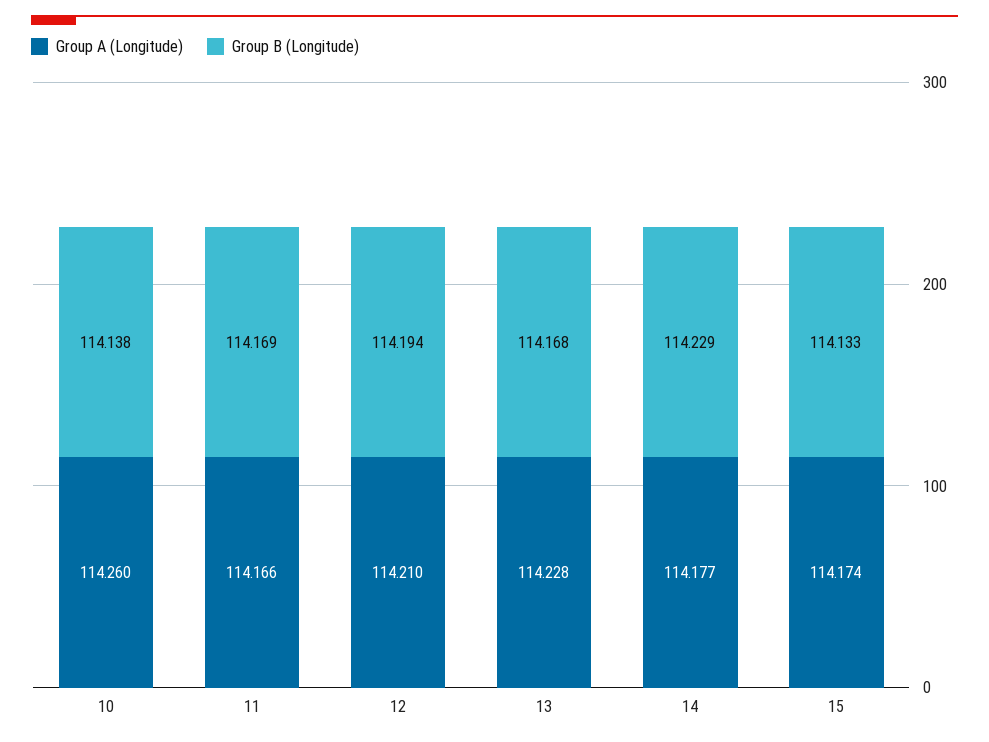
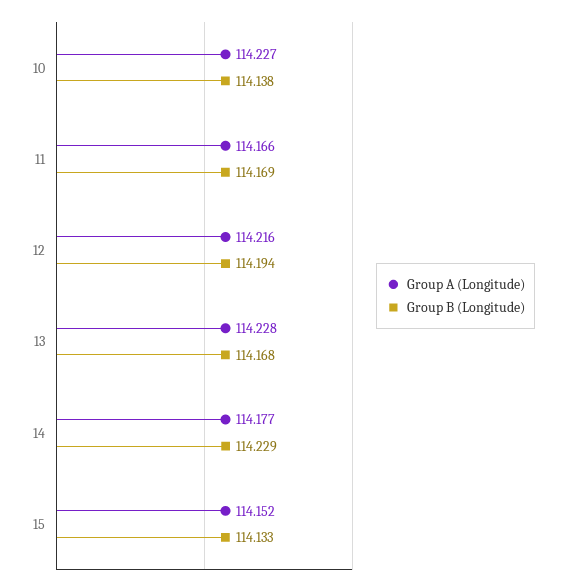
Group A (Longitude), 10: 114.26 -> 114.227
Group A (Longitude), 12: 114.21 -> 114.216
Group A (Longitude), 15: 114.174 -> 114.152

